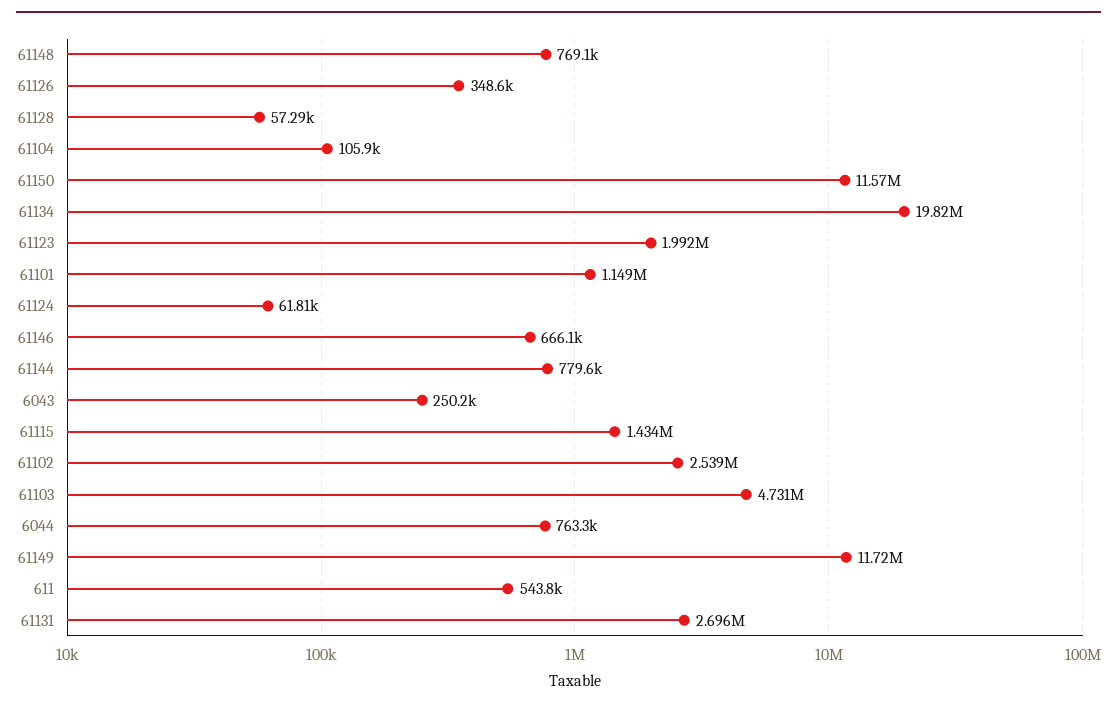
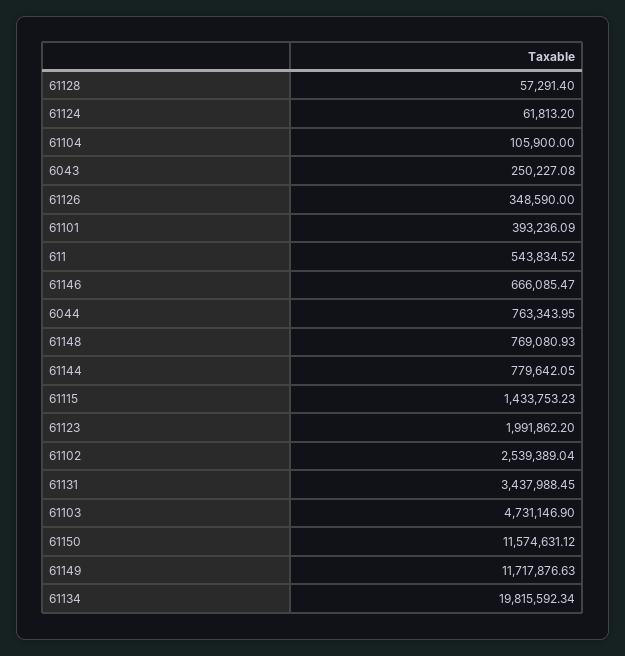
61101: 1149000 -> 393236.09
61131: 2696000 -> 3437988.45

